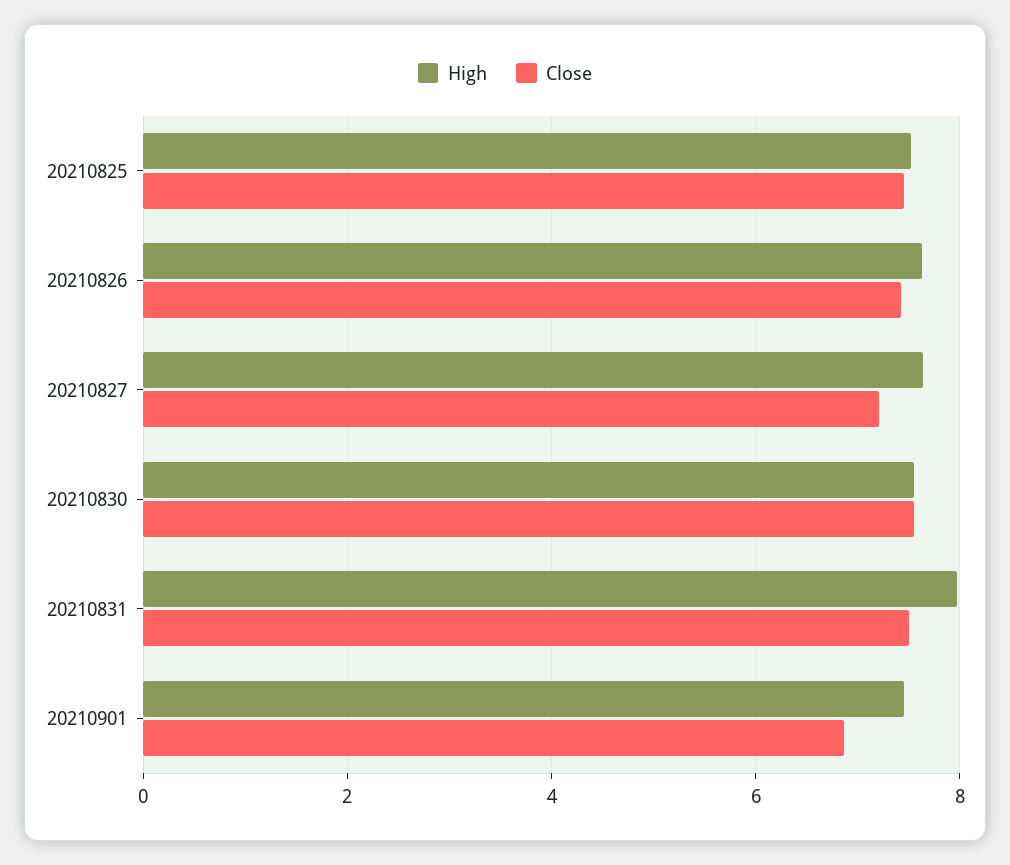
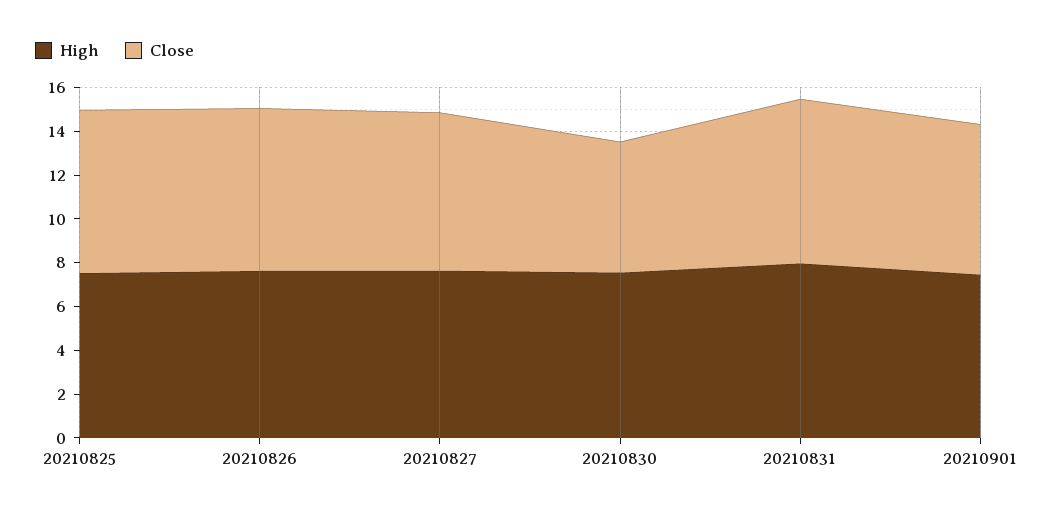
Close, 20210830: 7.6 -> 6

